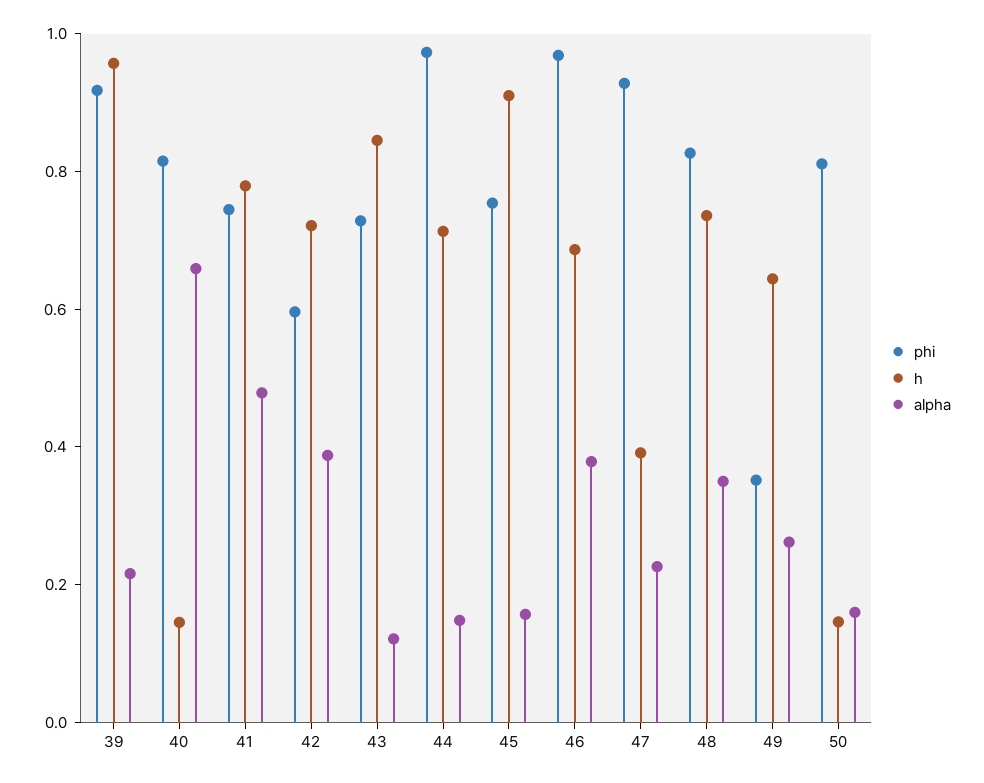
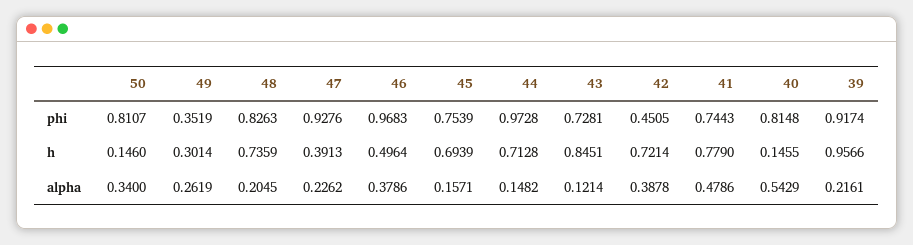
alpha, 40: 0.65 -> 0.5429
phi, 42: 0.6 -> 0.4505
h, 45: 0.9 -> 0.6939
h, 46: 0.7 -> 0.4964
alpha, 48: 0.35 -> 0.2045
h, 49: 0.65 -> 0.3014
alpha, 50: 0.15 -> 0.34

